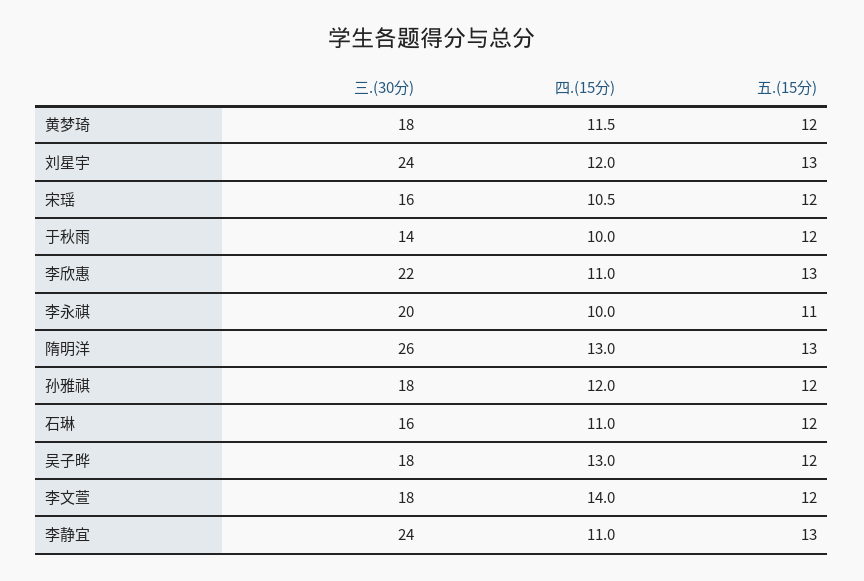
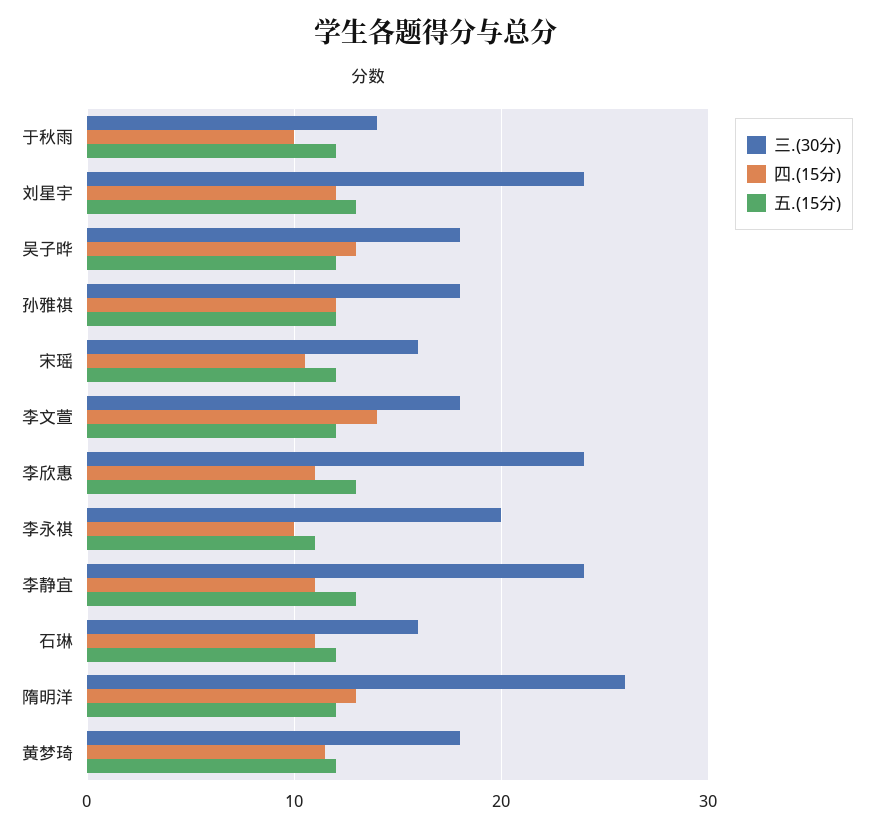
三.(30分), 李欣惠: 22 -> 24
五.(15分), 隋明洋: 13 -> 12

